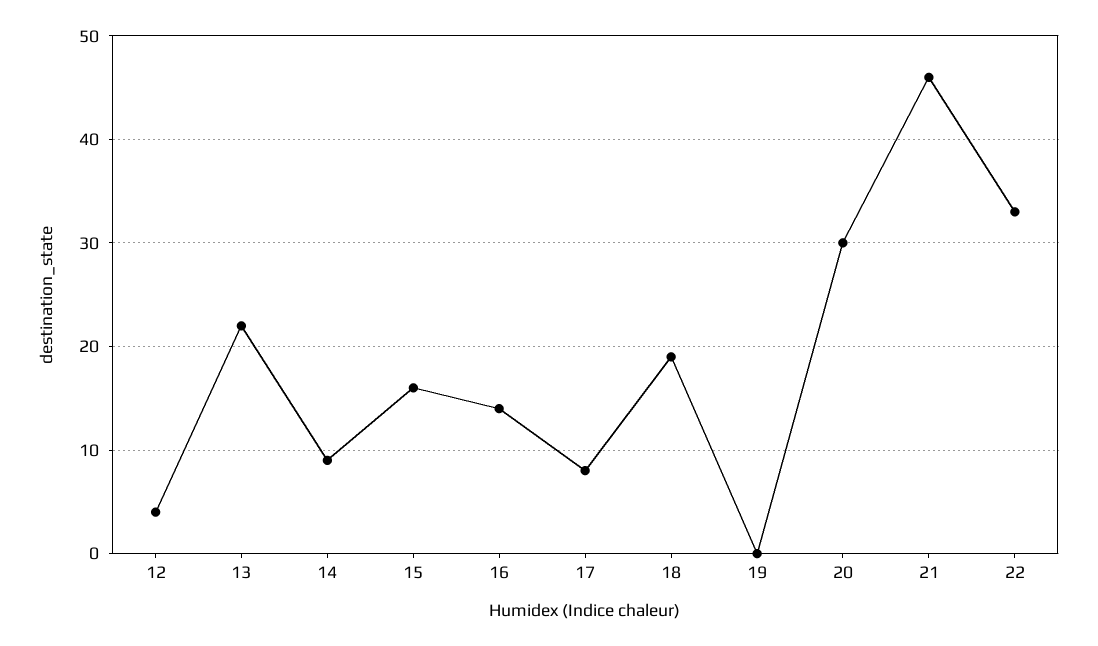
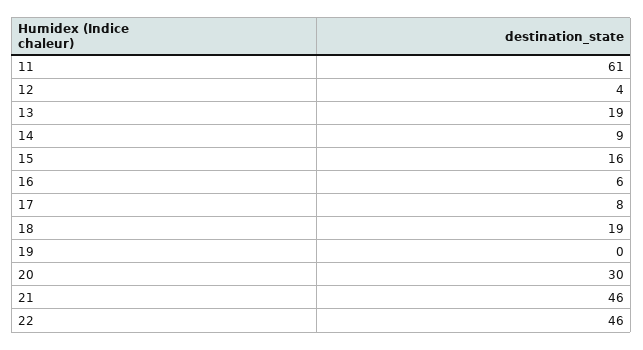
13: 22 -> 19
16: 14 -> 6
22: 33 -> 46
11: none -> 61

